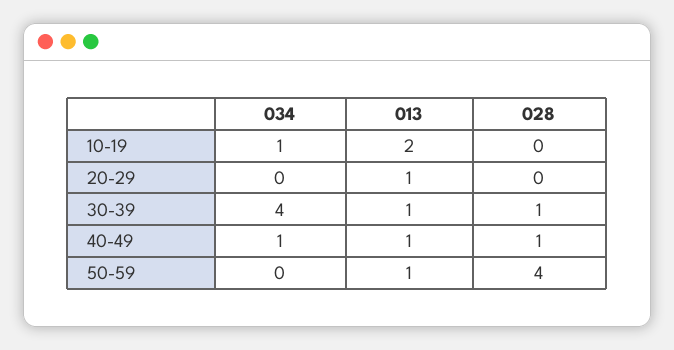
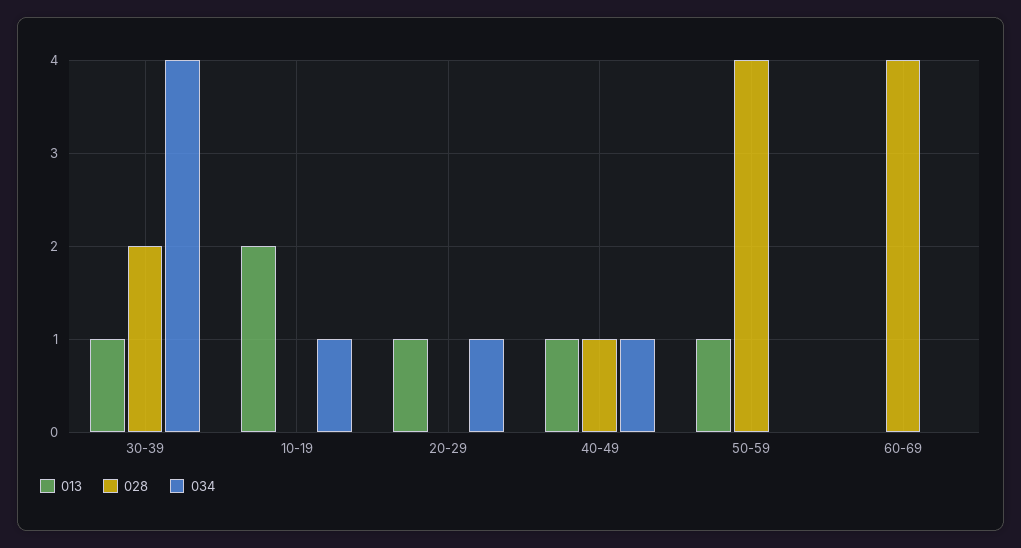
034, 20-29: 0 -> 1
028, 30-39: 1 -> 2
013, 60-69: none -> 0
028, 60-69: none -> 4
034, 60-69: none -> 0

